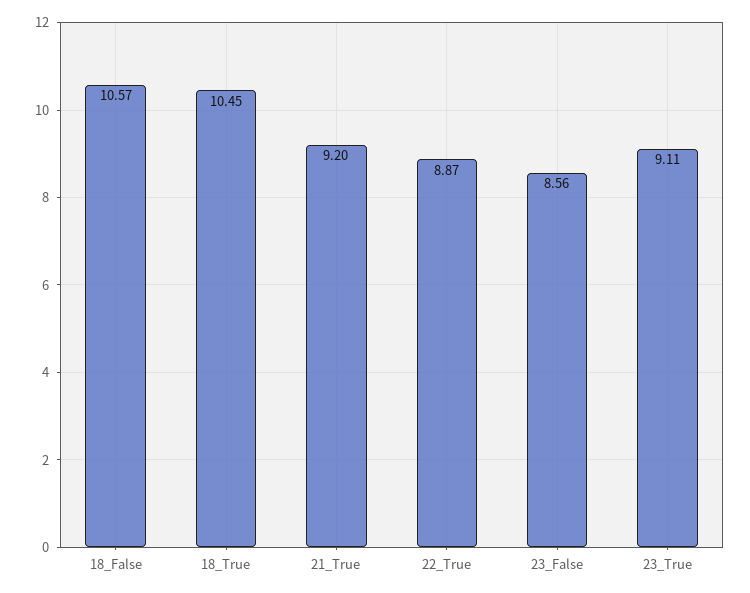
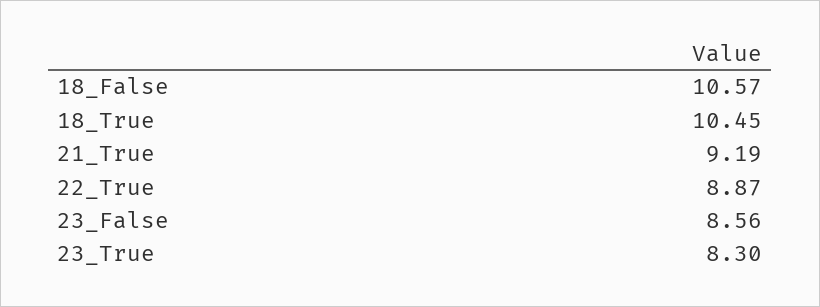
21_True: 9.2 -> 9.19
23_True: 9.11 -> 8.3

